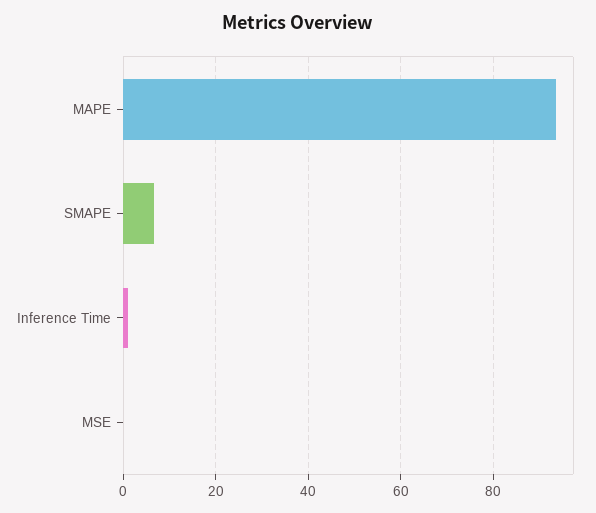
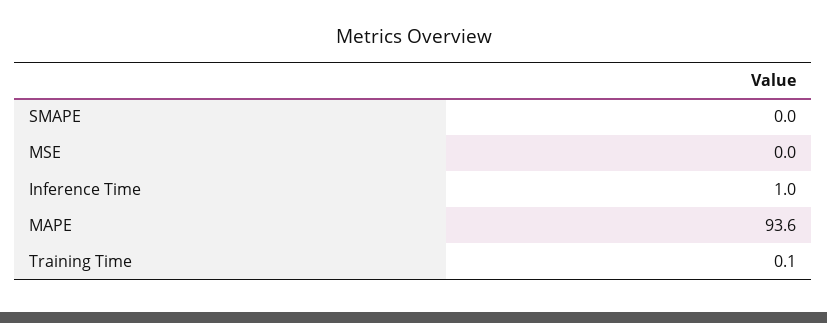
SMAPE: 6 -> 0
Training Time: none -> 0.1

